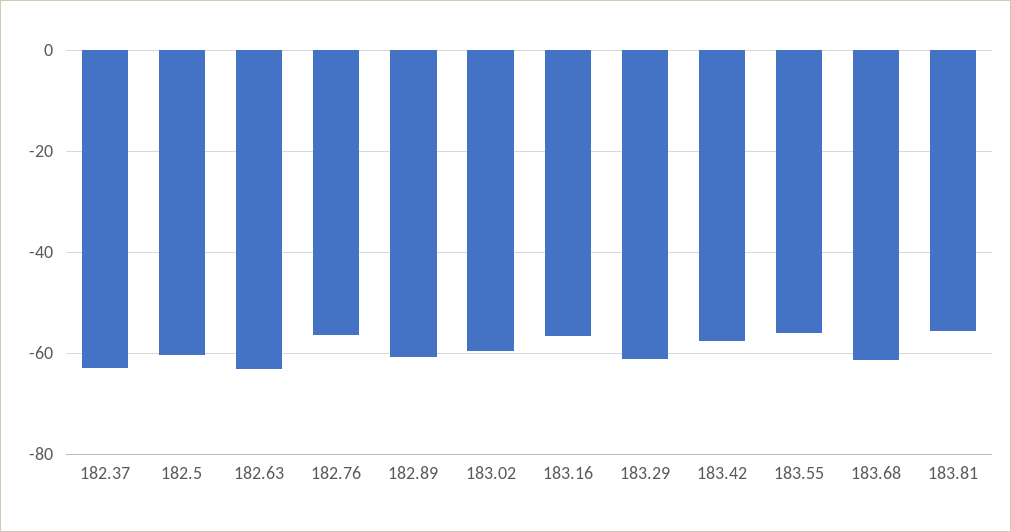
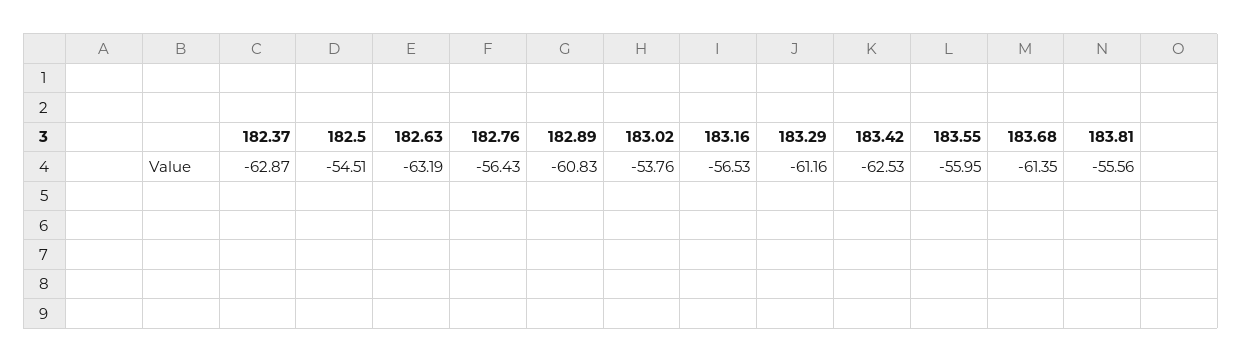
182.5: -60 -> -54.51
183.02: -60 -> -53.76
183.42: -58 -> -62.53

